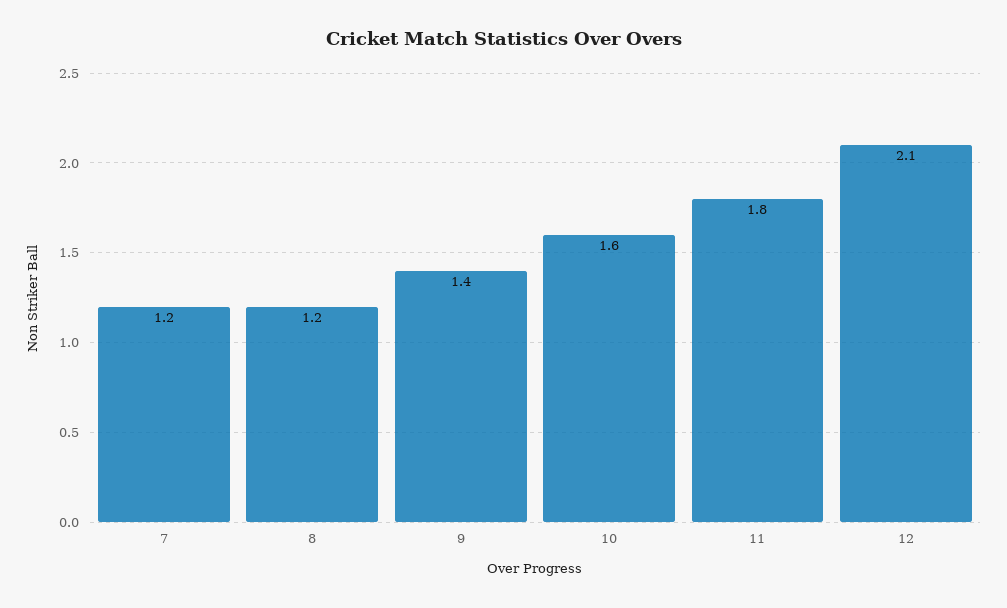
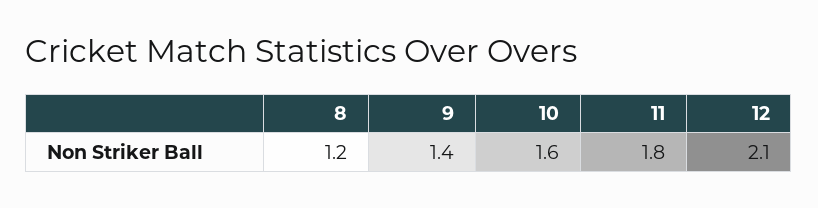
7: 1.2 -> none

